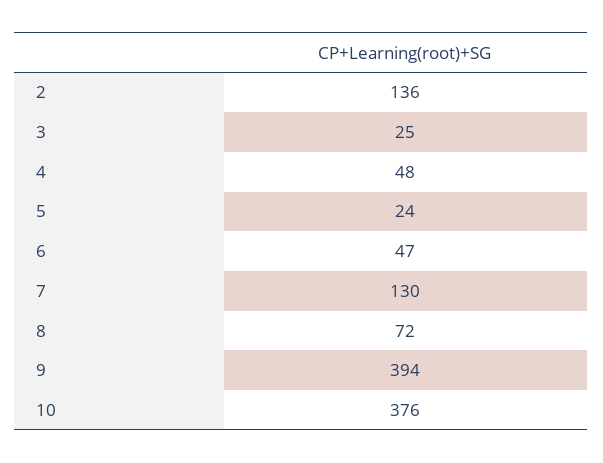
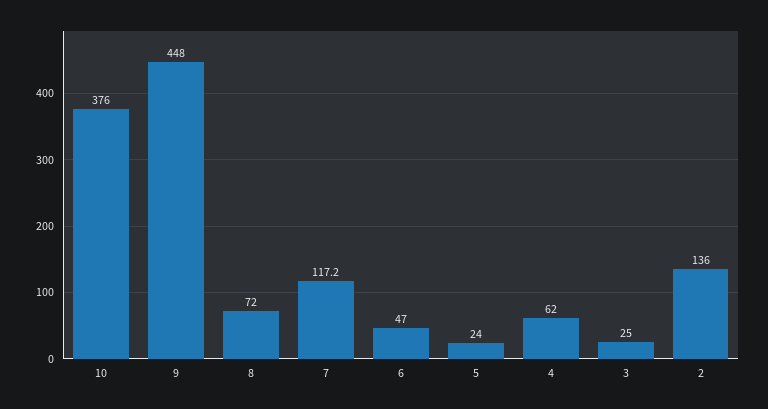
4: 48 -> 62
7: 130 -> 117.2
9: 394 -> 448

